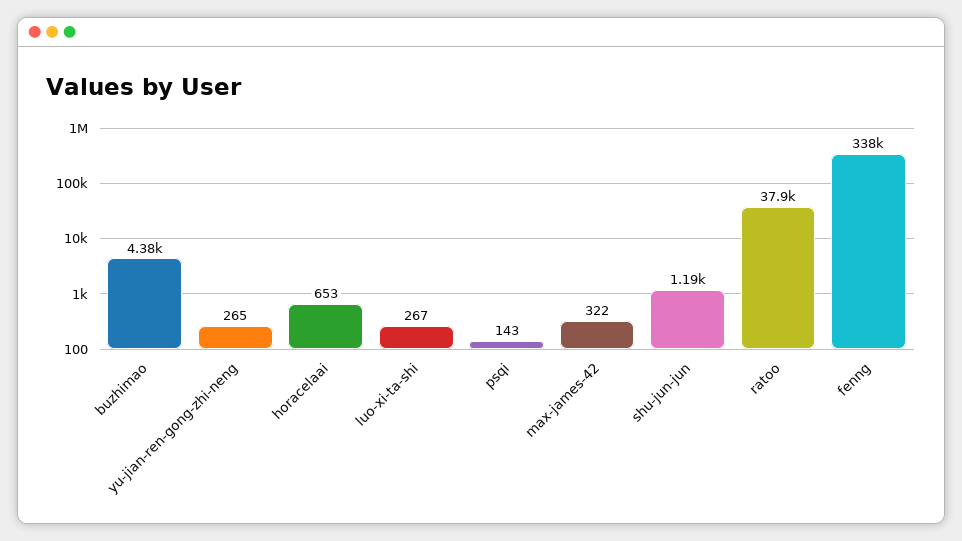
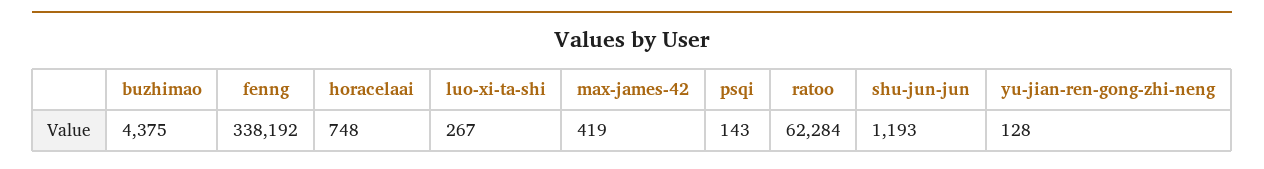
yu-jian-ren-gong-zhi-neng: 265 -> 128
horacelaai: 653 -> 748
max-james-42: 322 -> 419
ratoo: 37900 -> 62284

